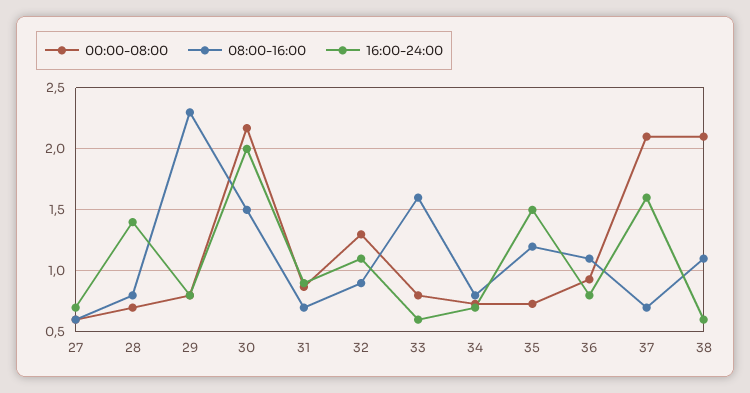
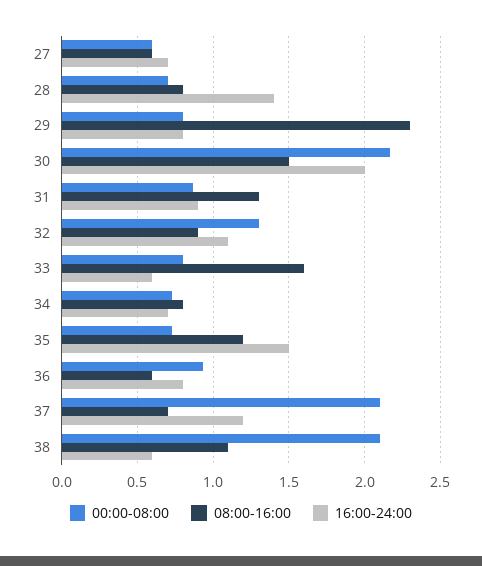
08:00-16:00, 31: 0.7 -> 1.3
08:00-16:00, 36: 1.1 -> 0.6
16:00-24:00, 37: 1.6 -> 1.2

